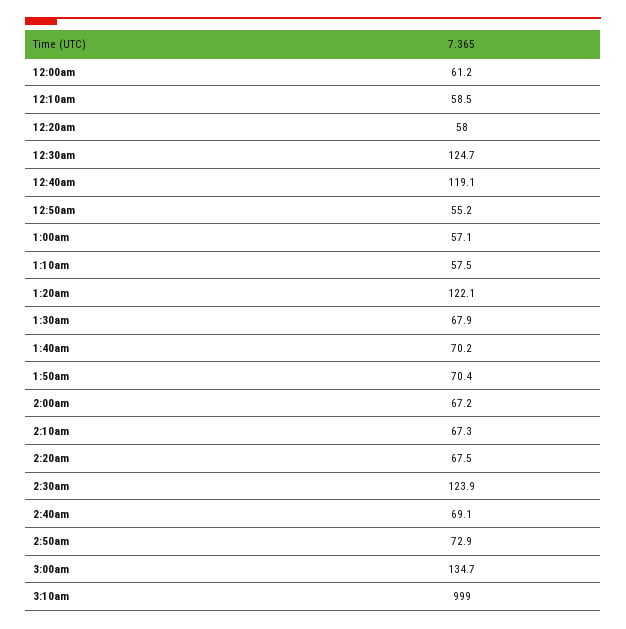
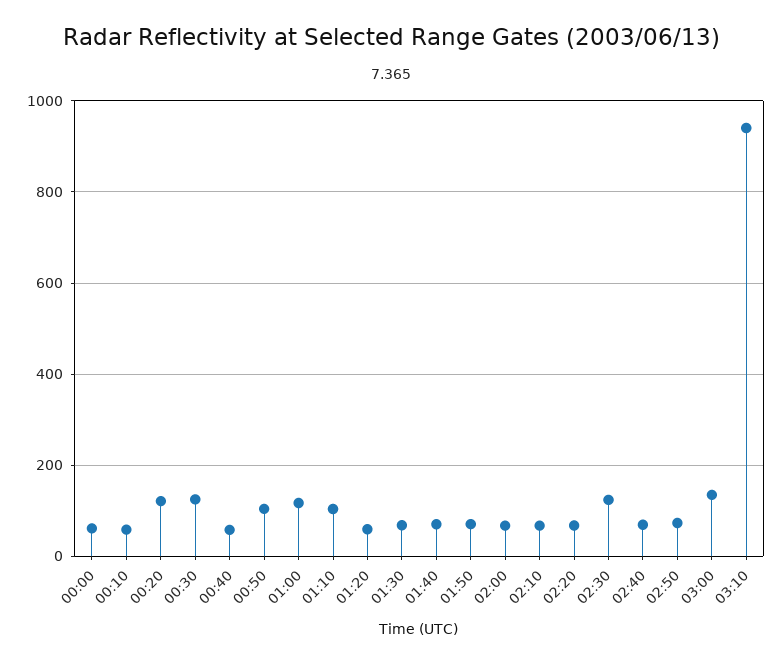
12:20am: 58 -> 120
12:40am: 119.1 -> 60
12:50am: 55.2 -> 100
1:00am: 57.1 -> 120
1:10am: 57.5 -> 100
1:20am: 122.1 -> 60
3:10am: 999 -> 940

